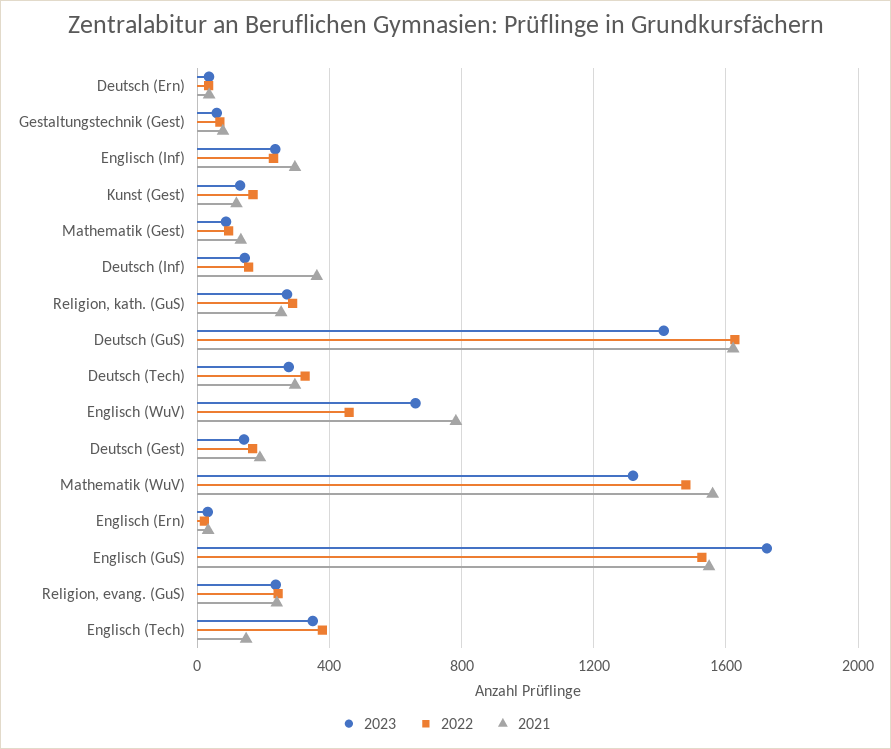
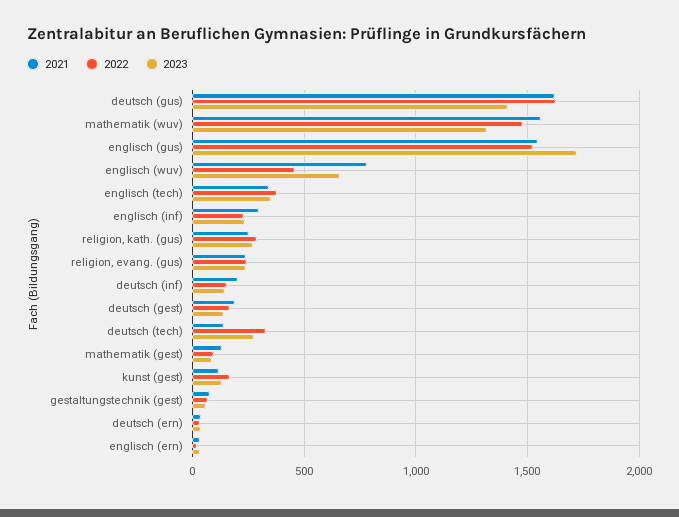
2021, Deutsch (Inf): 350 -> 200
2021, Deutsch (Tech): 300 -> 150
2021, Englisch (Tech): 150 -> 350

